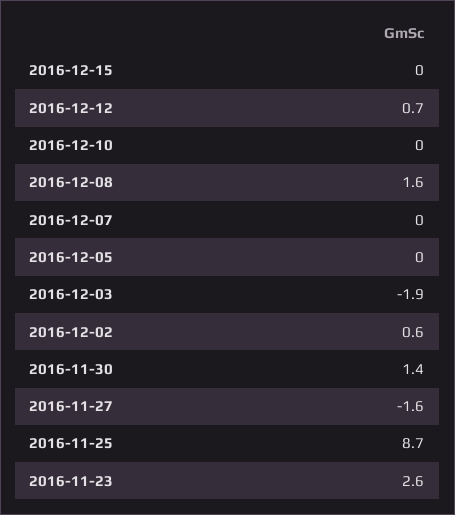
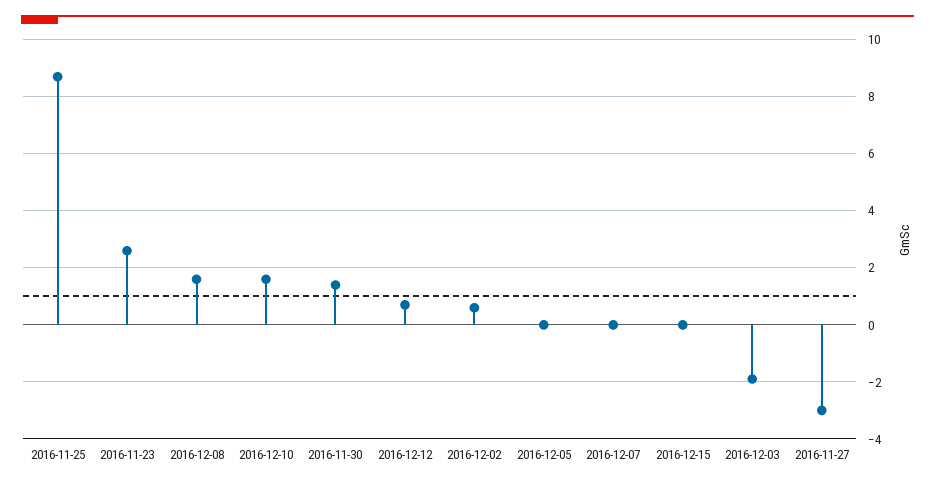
2016-12-10: 0 -> 1.5
2016-11-27: -1.6 -> -3

